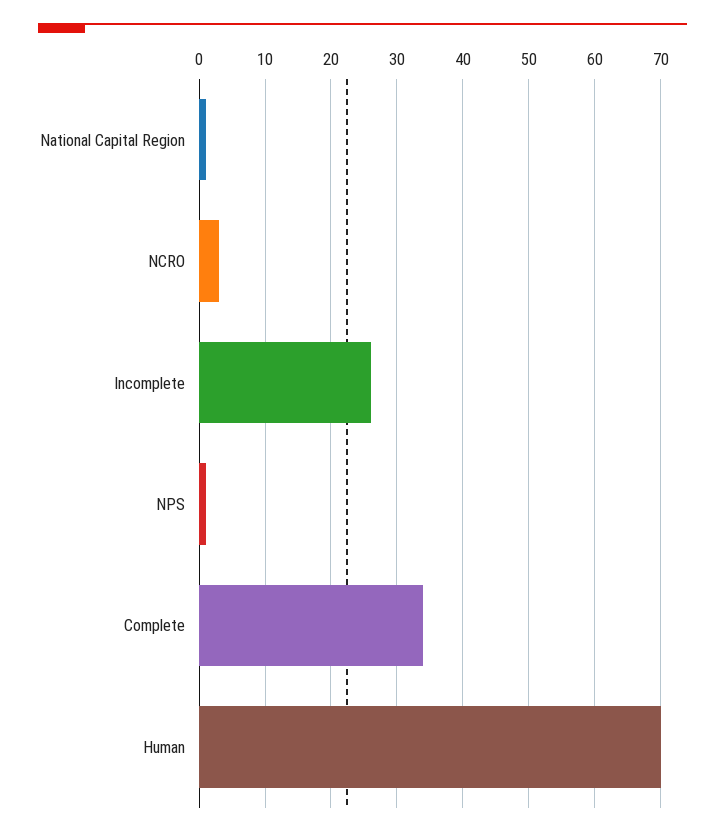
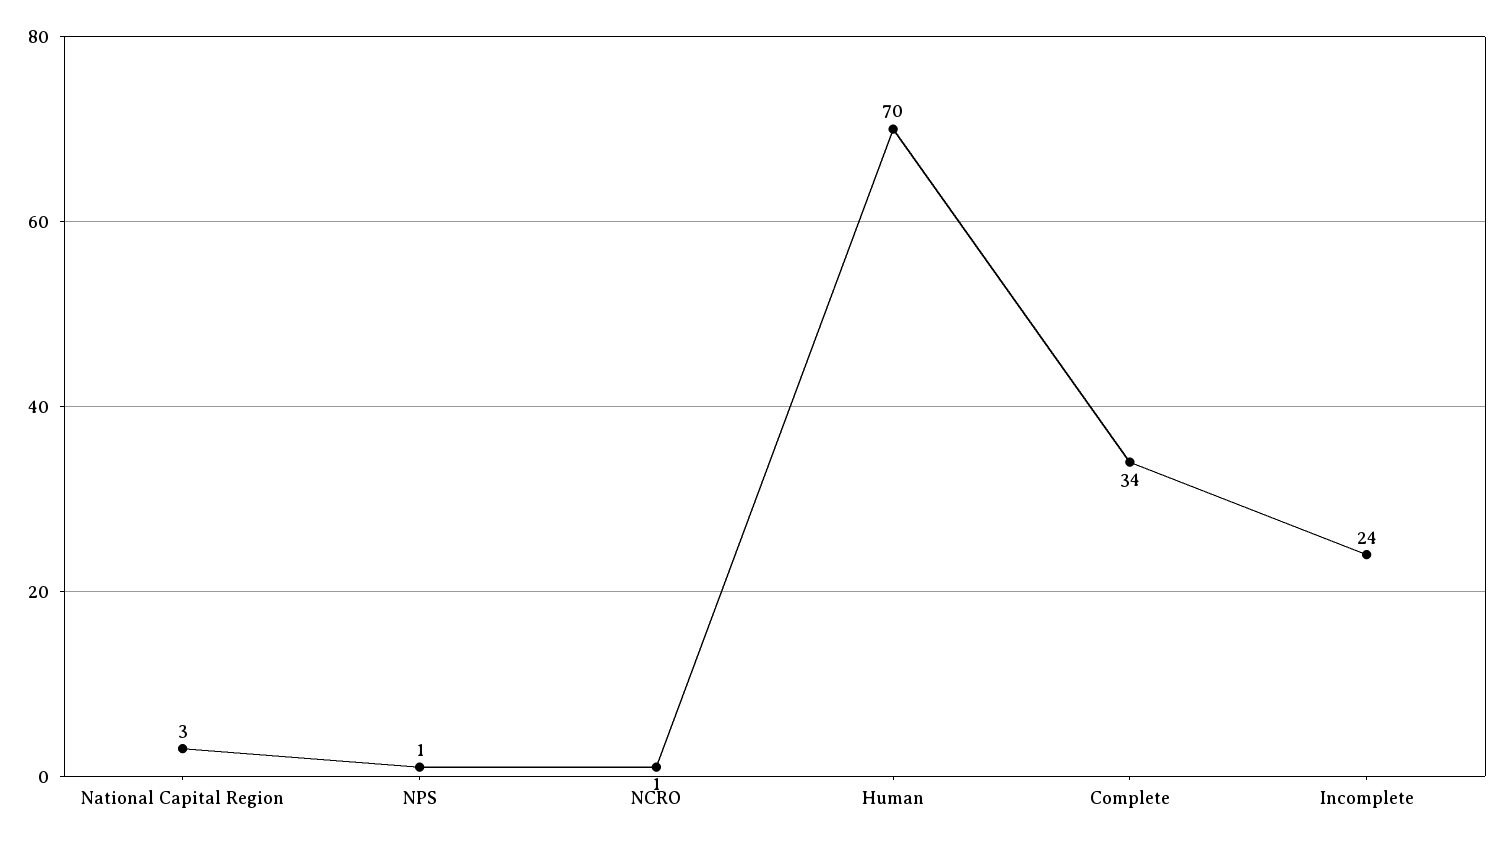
National Capital Region: 1 -> 3
NCRO: 3 -> 1
Incomplete: 26 -> 24

